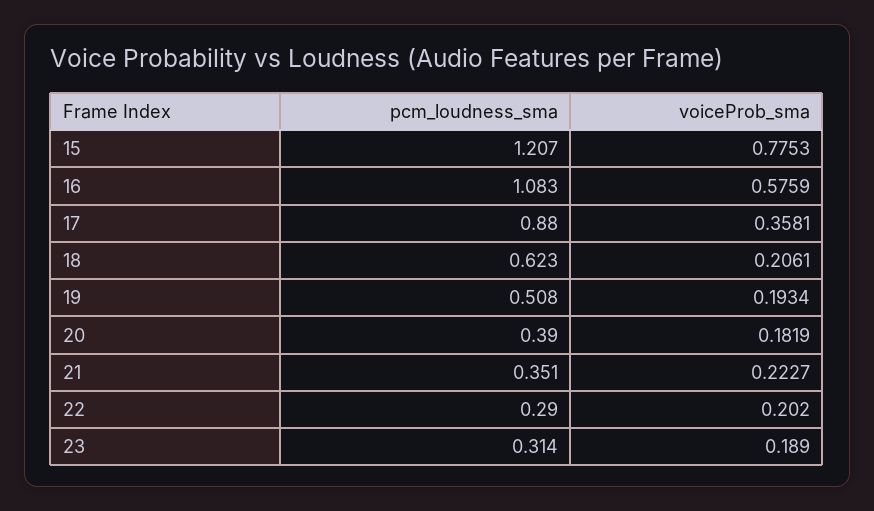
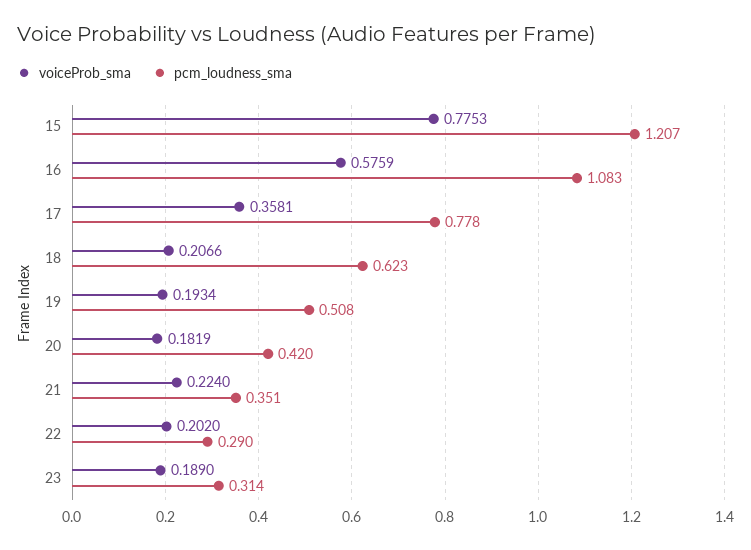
pcm_loudness_sma, 17: 0.88 -> 0.778
voiceProb_sma, 18: 0.2061 -> 0.2066
pcm_loudness_sma, 20: 0.39 -> 0.42
voiceProb_sma, 21: 0.2227 -> 0.224

